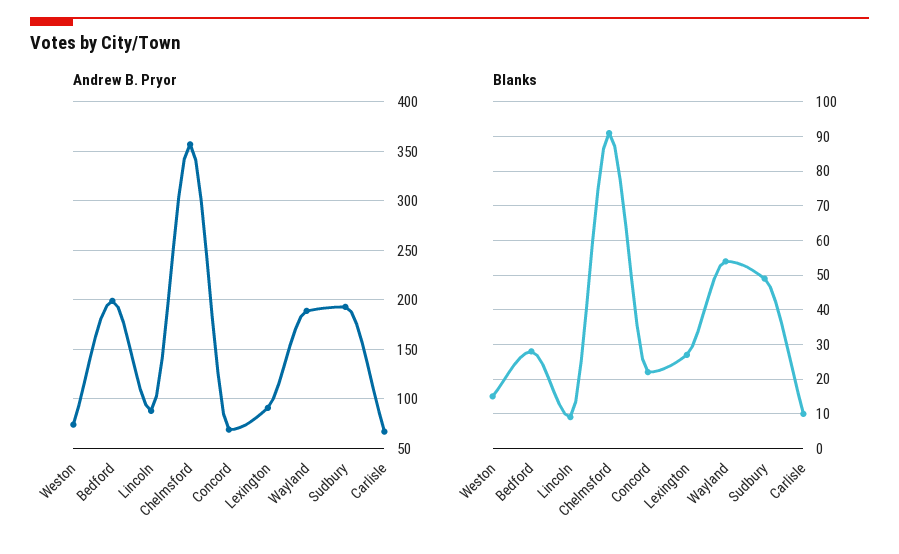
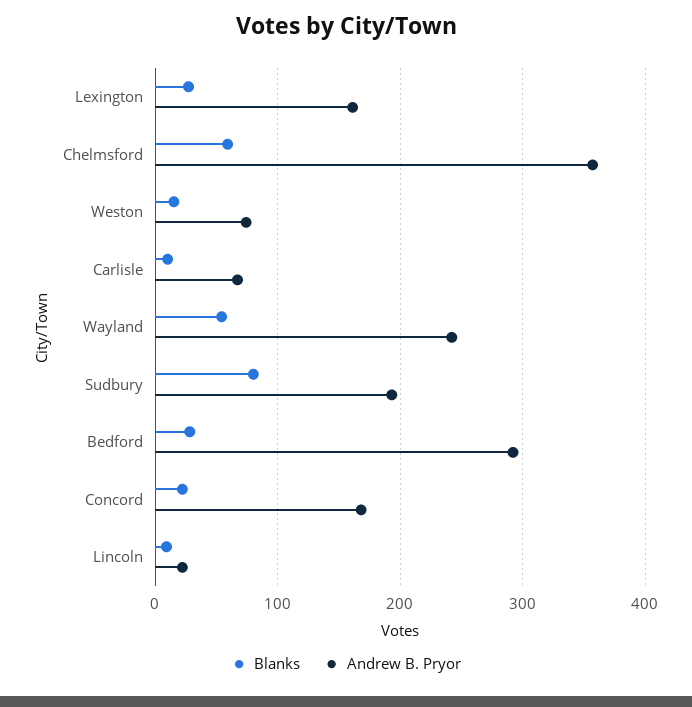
Andrew B. Pryor, Bedford: 200 -> 290
Andrew B. Pryor, Lincoln: 90 -> 20
Andrew B. Pryor, Concord: 70 -> 170
Andrew B. Pryor, Lexington: 90 -> 160
Andrew B. Pryor, Wayland: 190 -> 240
Blanks, Chelmsford: 90 -> 60
Blanks, Sudbury: 50 -> 80

